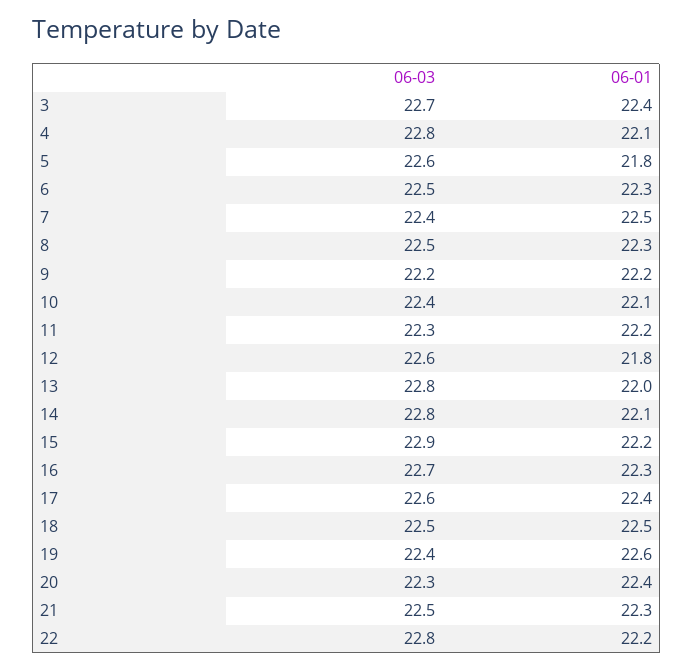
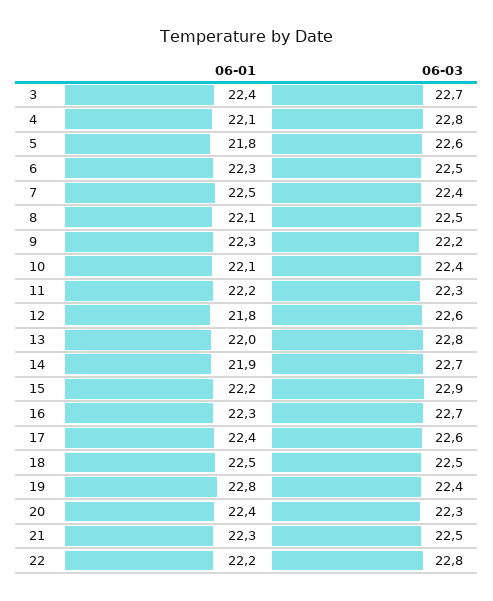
06-01, 8: 22.3 -> 22.1
06-01, 9: 22.2 -> 22.3
06-03, 14: 22.8 -> 22.7
06-01, 14: 22.1 -> 21.9
06-01, 19: 22.6 -> 22.8

